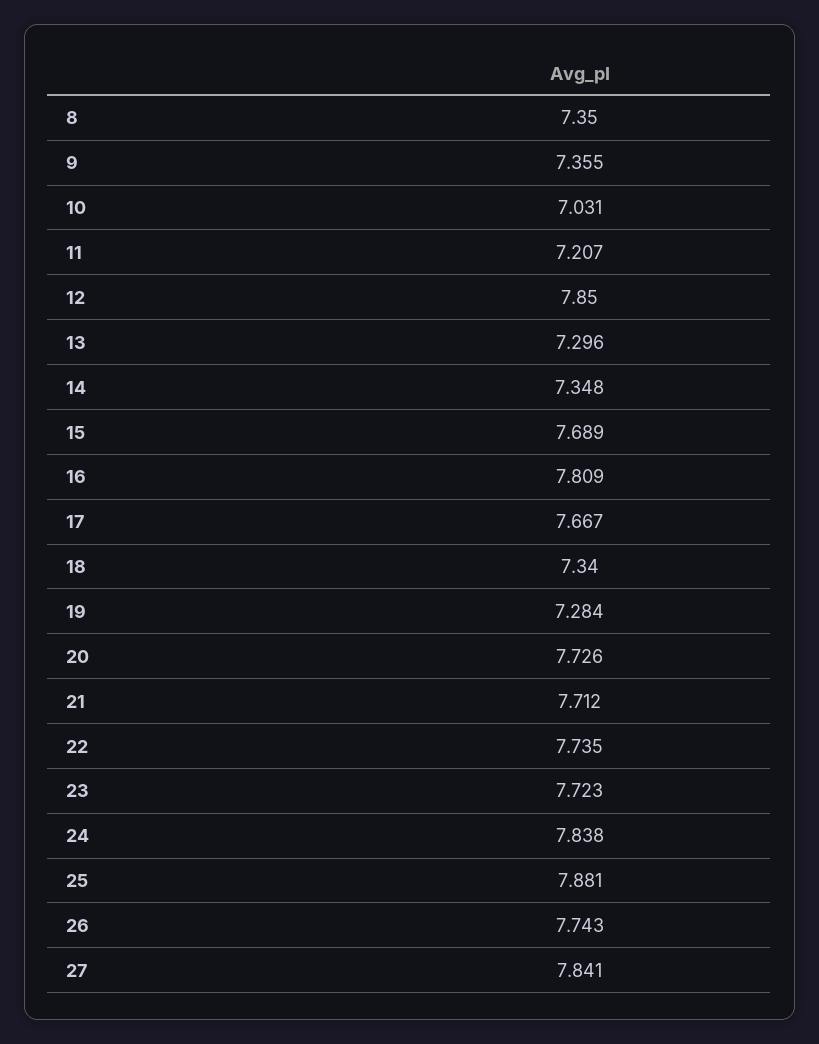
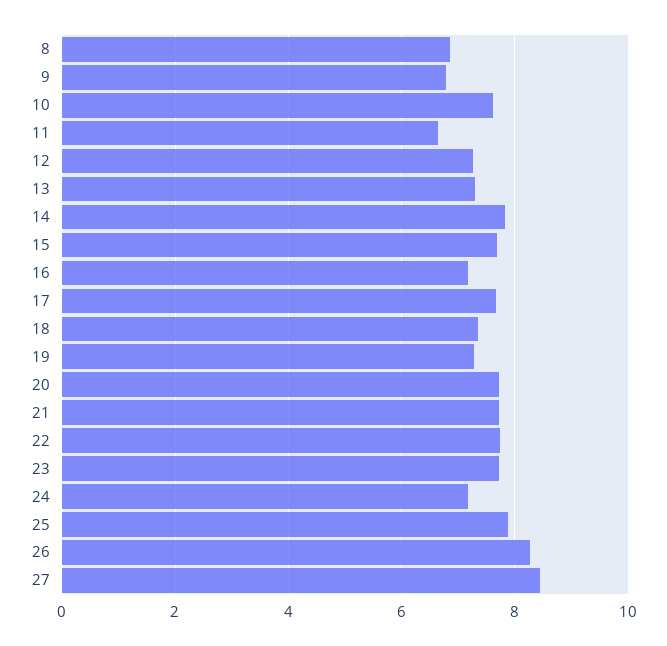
8: 7.35 -> 6.8
9: 7.355 -> 6.8
10: 7.031 -> 7.6
11: 7.207 -> 6.6
12: 7.85 -> 7.2
14: 7.348 -> 7.8
16: 7.809 -> 7.2
24: 7.838 -> 7.2
26: 7.743 -> 8.2
27: 7.841 -> 8.4

